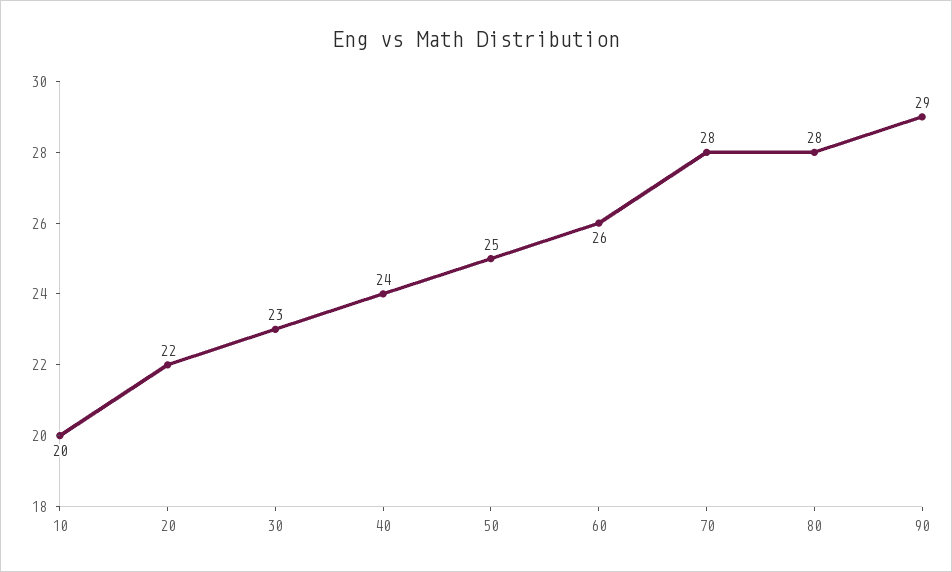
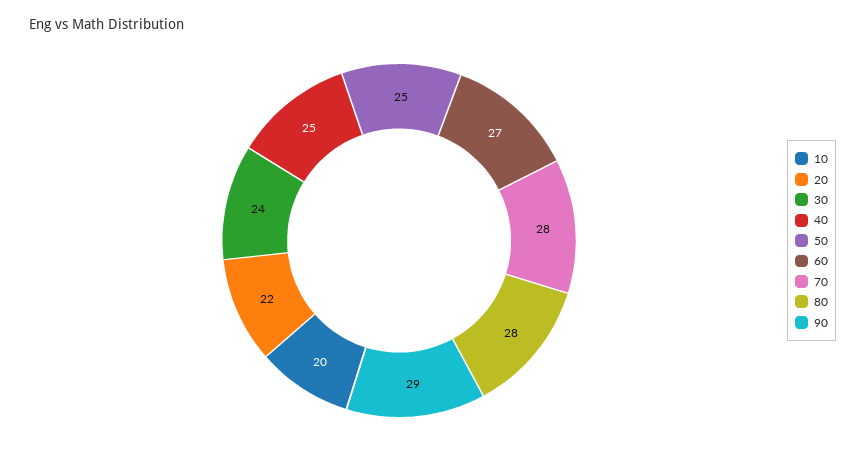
30: 23 -> 24
40: 24 -> 25
60: 26 -> 27

